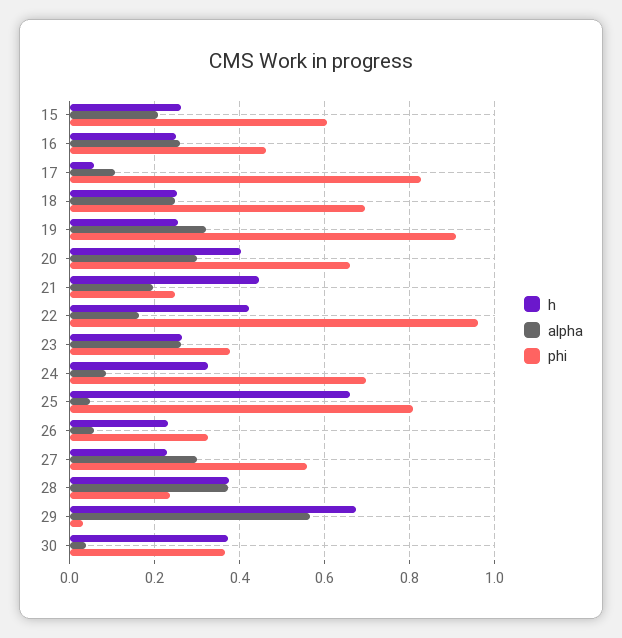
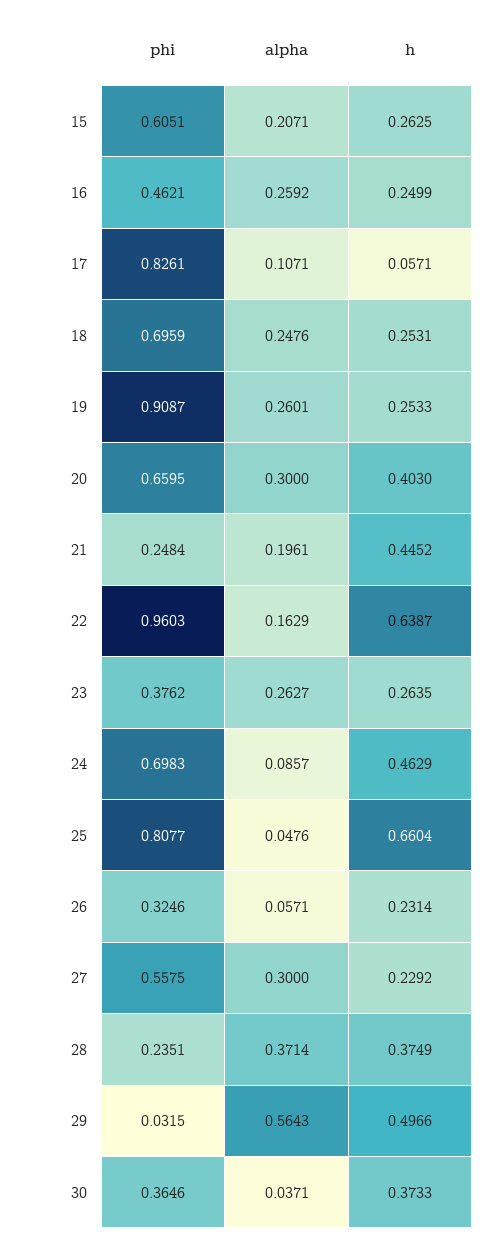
alpha, 19: 0.32 -> 0.2601
h, 22: 0.42 -> 0.6387
h, 24: 0.32 -> 0.4629
h, 29: 0.68 -> 0.4966

